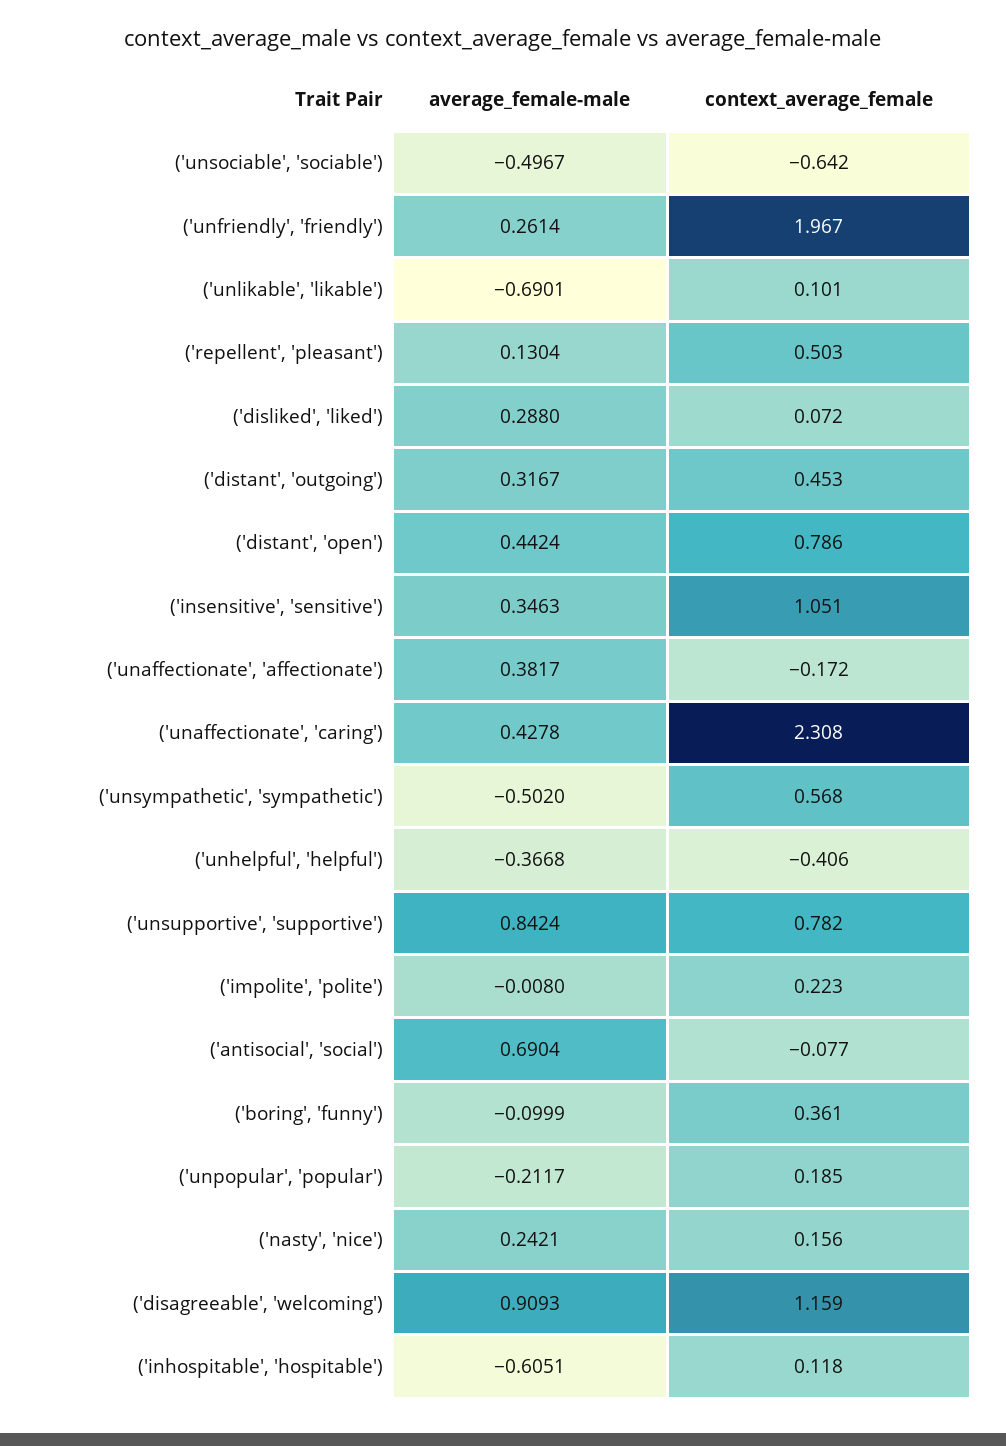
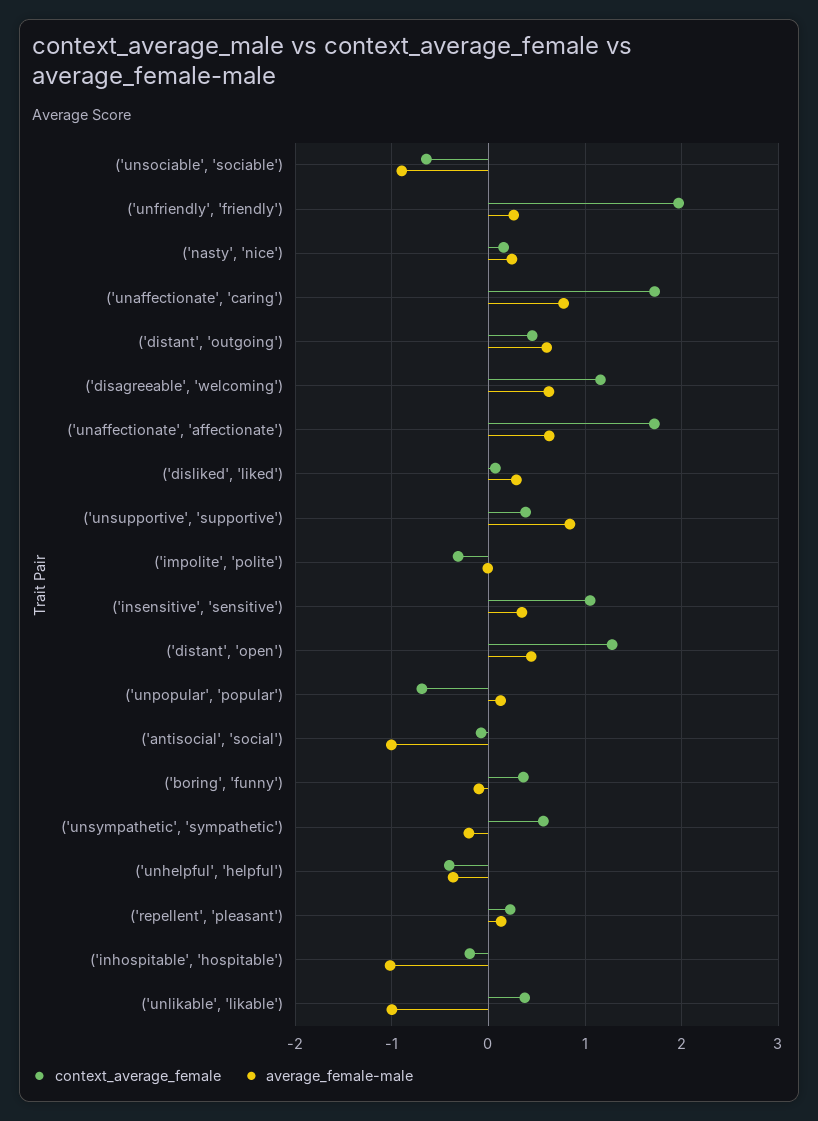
average_female-male, ('unsociable', 'sociable'): -0.4967 -> -0.9
average_female-male, ('unlikable', 'likable'): -0.6901 -> -1
context_average_female, ('unlikable', 'likable'): 0.101 -> 0.4
context_average_female, ('repellent', 'pleasant'): 0.503 -> 0.2
average_female-male, ('distant', 'outgoing'): 0.3167 -> 0.6
context_average_female, ('distant', 'open'): 0.786 -> 1.3
average_female-male, ('unaffectionate', 'affectionate'): 0.3817 -> 0.6
context_average_female, ('unaffectionate', 'affectionate'): -0.172 -> 1.7
average_female-male, ('unaffectionate', 'caring'): 0.4278 -> 0.8
context_average_female, ('unaffectionate', 'caring'): 2.308 -> 1.7
average_female-male, ('unsympathetic', 'sympathetic'): -0.502 -> -0.2
context_average_female, ('unsupportive', 'supportive'): 0.782 -> 0.4
context_average_female, ('impolite', 'polite'): 0.223 -> -0.3
average_female-male, ('antisocial', 'social'): 0.6904 -> -1
average_female-male, ('unpopular', 'popular'): -0.2117 -> 0.1
context_average_female, ('unpopular', 'popular'): 0.185 -> -0.7
average_female-male, ('disagreeable', 'welcoming'): 0.9093 -> 0.6
average_female-male, ('inhospitable', 'hospitable'): -0.6051 -> -1
context_average_female, ('inhospitable', 'hospitable'): 0.118 -> -0.2

